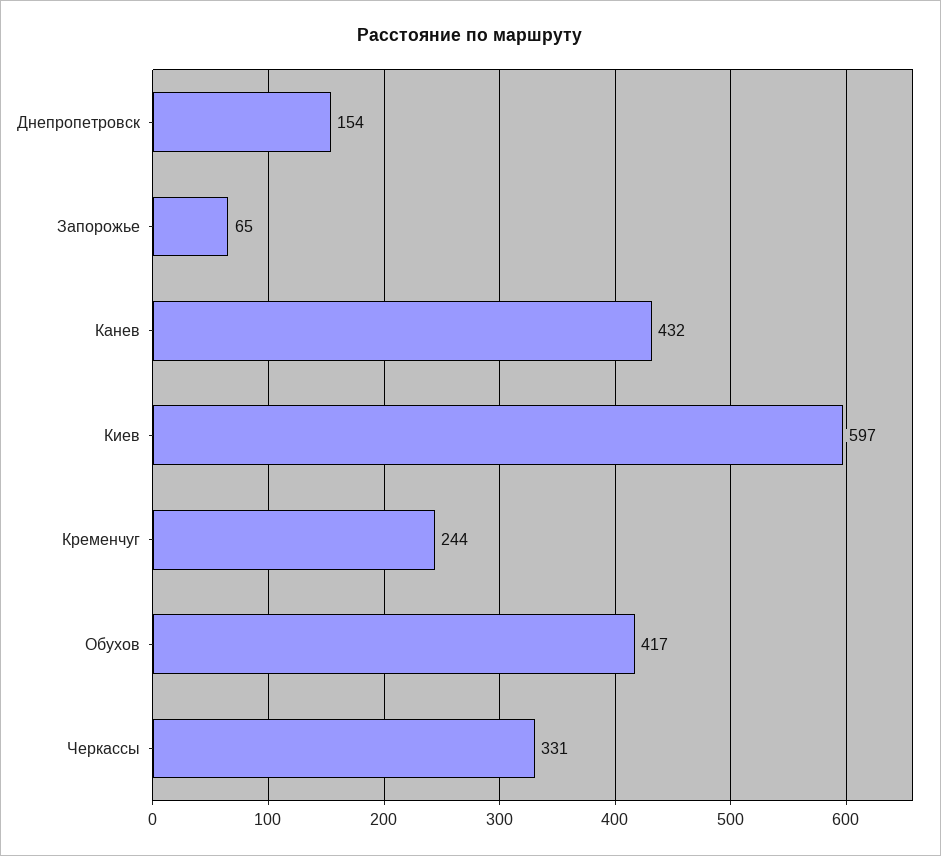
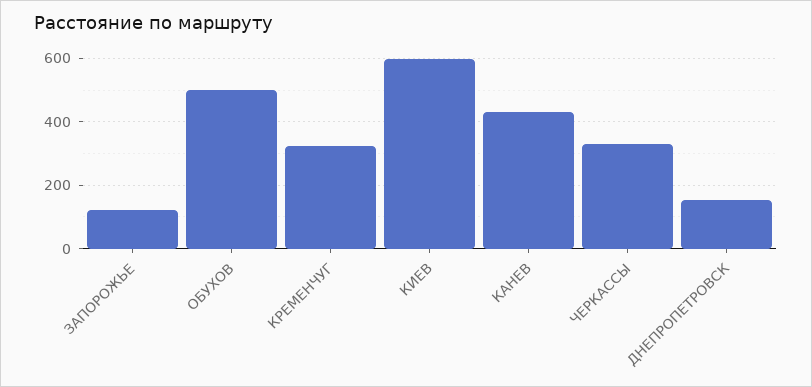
Запорожье: 65 -> 120
Кременчуг: 244 -> 320
Обухов: 417 -> 500

